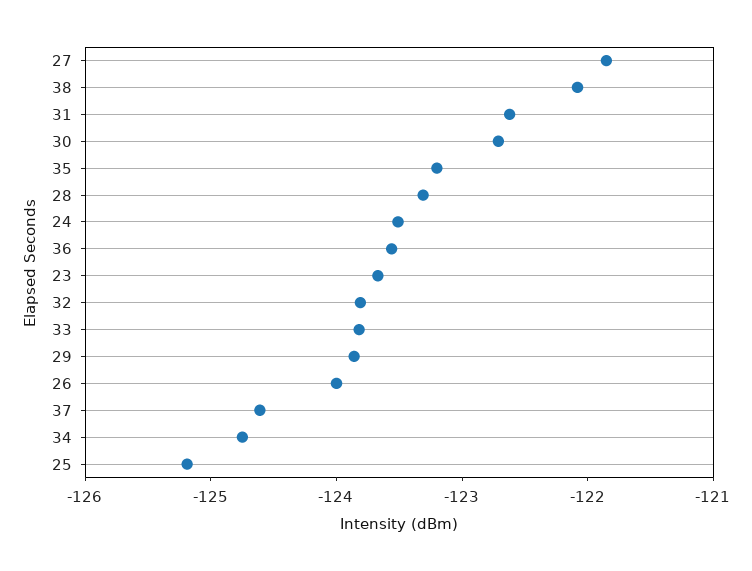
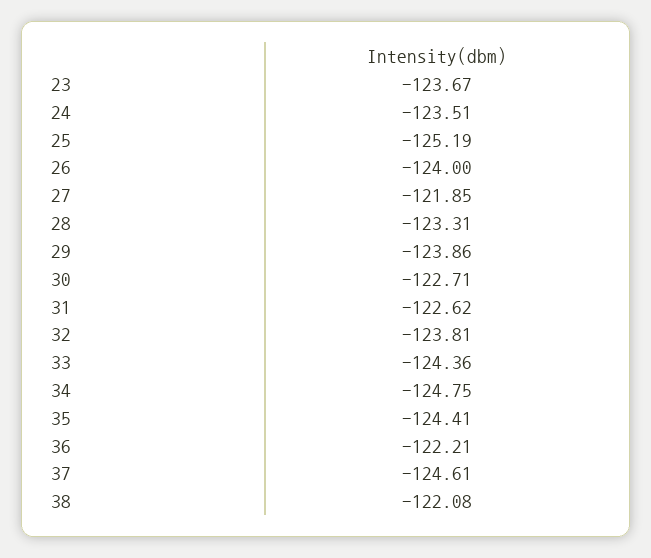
35: -123.2 -> -124.41
36: -123.6 -> -122.21
33: -123.8 -> -124.36

